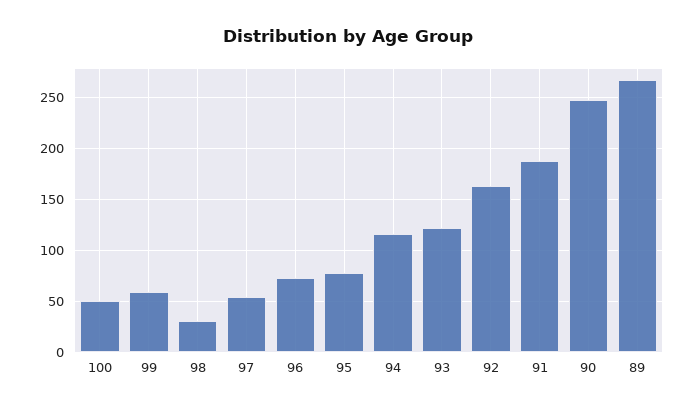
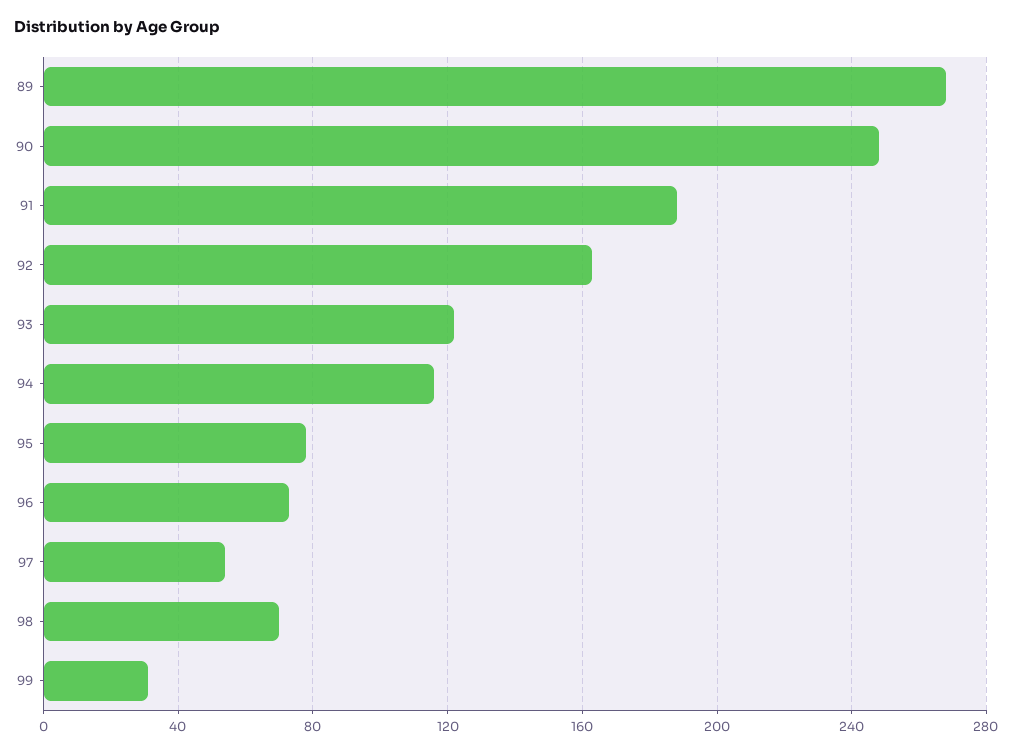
100: 50 -> none
99: 60 -> 30
98: 30 -> 70

